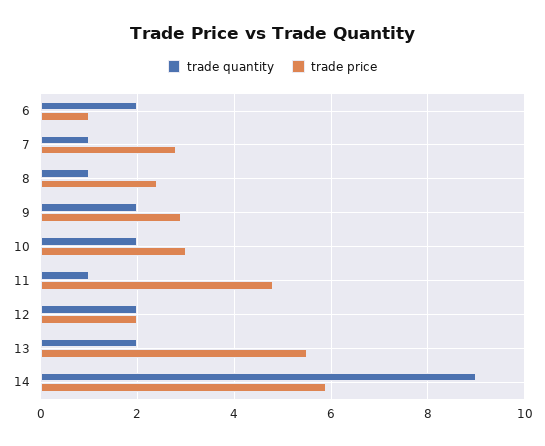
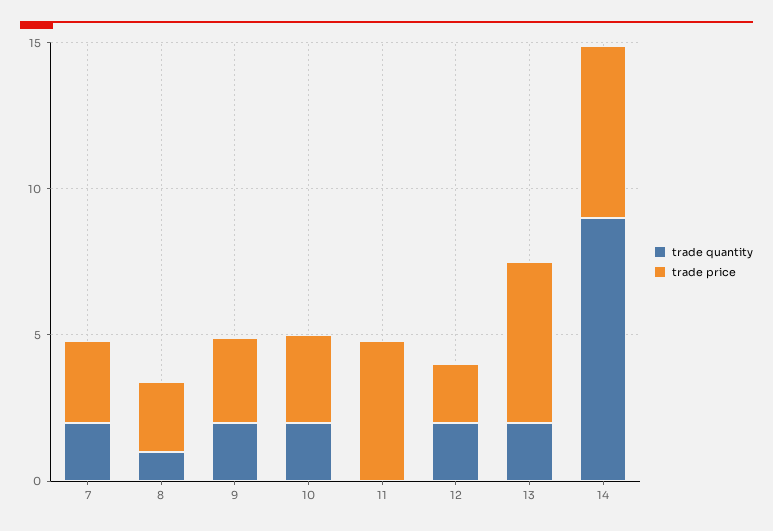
trade quantity, 6: 2 -> none
trade price, 6: 1 -> none
trade quantity, 7: 1 -> 2
trade quantity, 11: 1 -> 0

